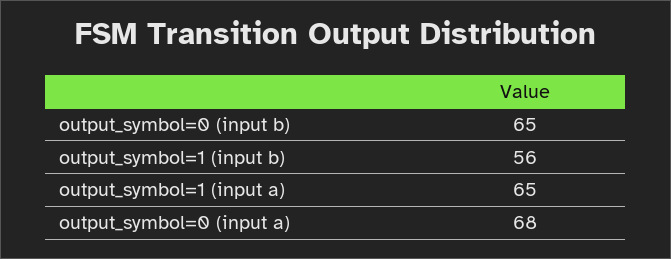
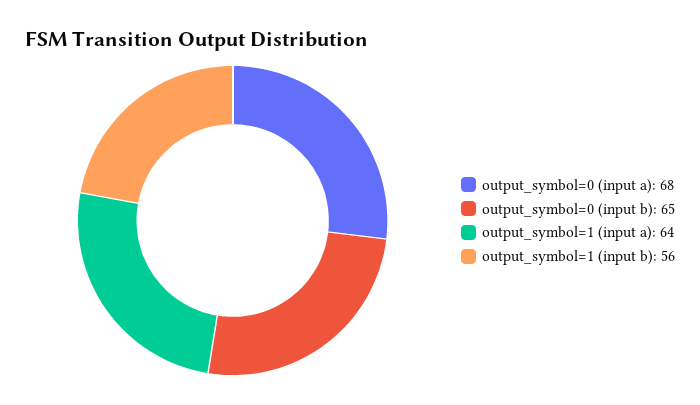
output_symbol=1 (input a): 65 -> 64

